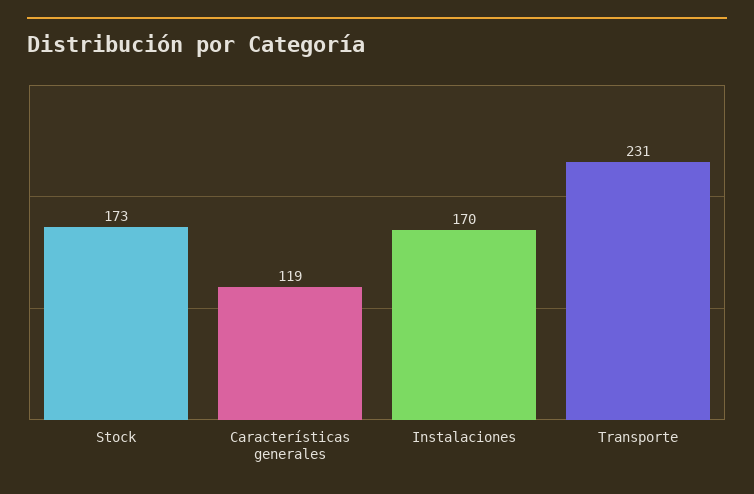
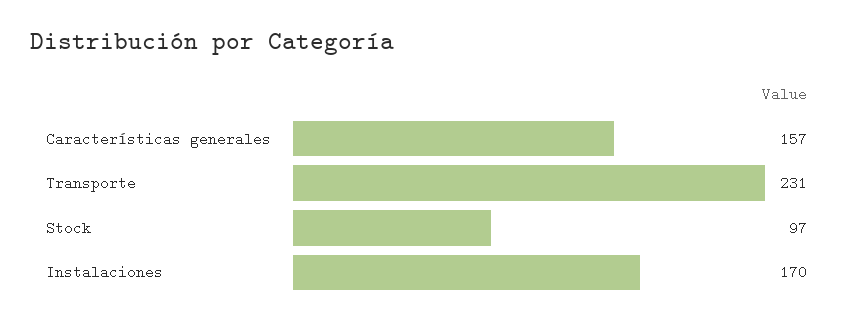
Stock: 173 -> 97
Características generales: 119 -> 157

